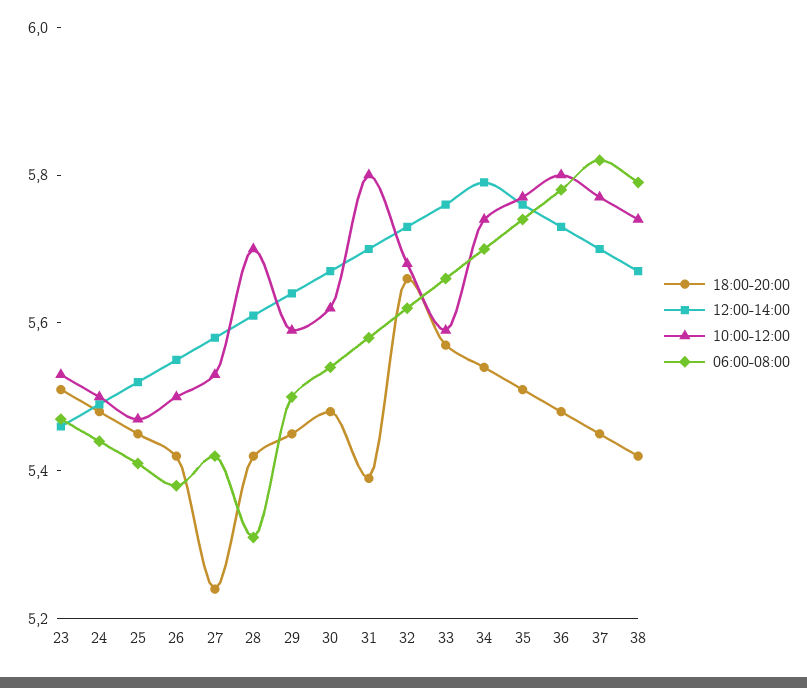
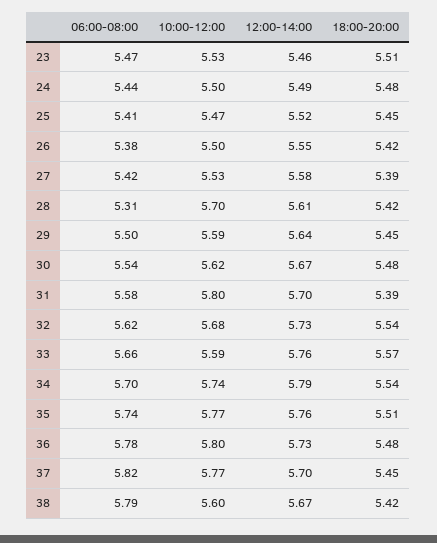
18:00-20:00, 27: 5.25 -> 5.39
18:00-20:00, 32: 5.65 -> 5.54
10:00-12:00, 38: 5.75 -> 5.6

